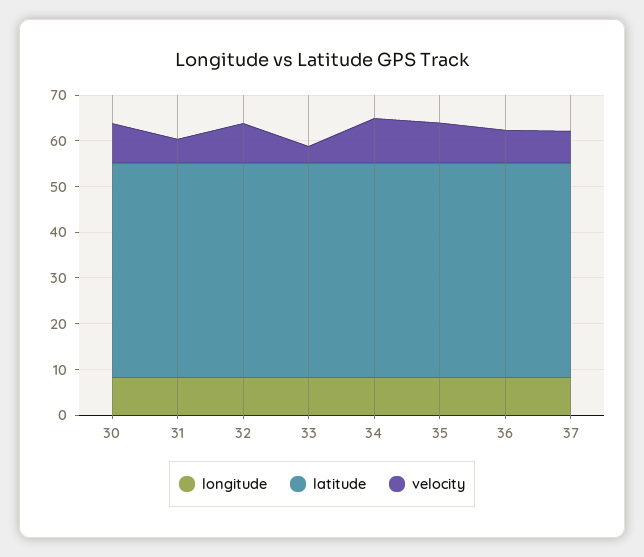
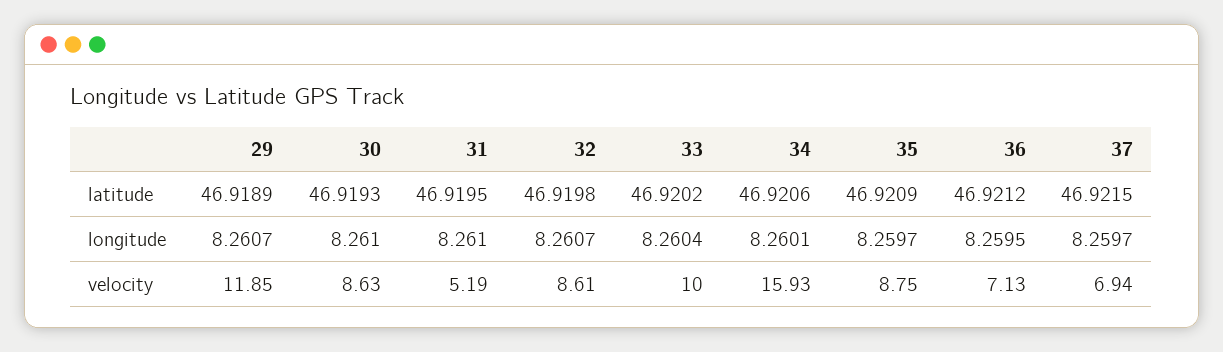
velocity, 33: 4 -> 10
velocity, 34: 10 -> 15.93
latitude, 29: none -> 46.9189
longitude, 29: none -> 8.2607
velocity, 29: none -> 11.85

